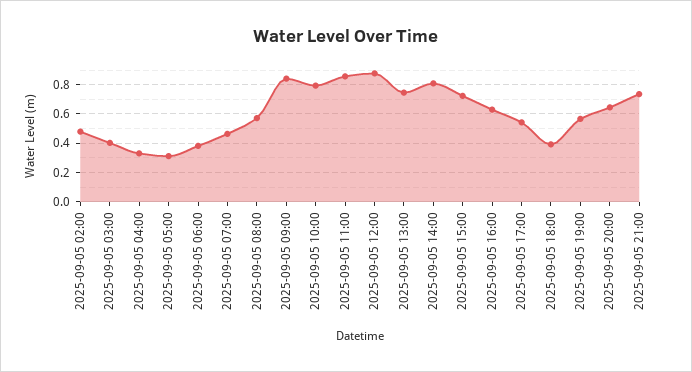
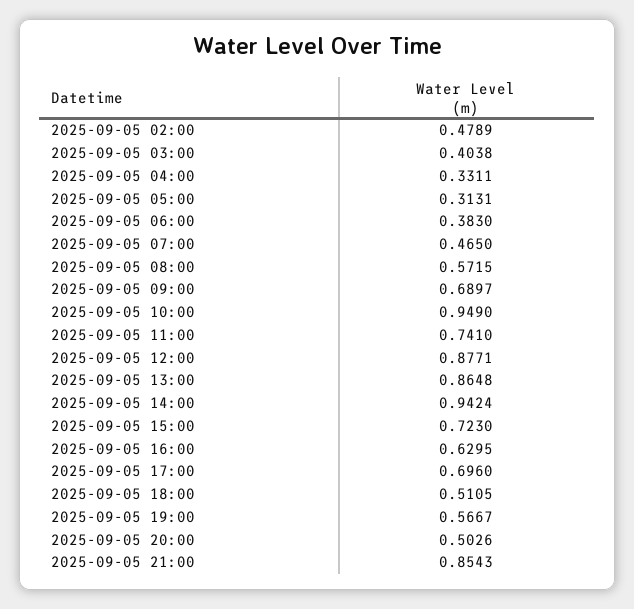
2025-09-05 09:00: 0.85 -> 0.6897
2025-09-05 10:00: 0.8 -> 0.949
2025-09-05 11:00: 0.85 -> 0.741
2025-09-05 13:00: 0.75 -> 0.8648
2025-09-05 14:00: 0.8 -> 0.9424
2025-09-05 17:00: 0.55 -> 0.696
2025-09-05 18:00: 0.4 -> 0.5105
2025-09-05 20:00: 0.65 -> 0.5026
2025-09-05 21:00: 0.75 -> 0.8543

